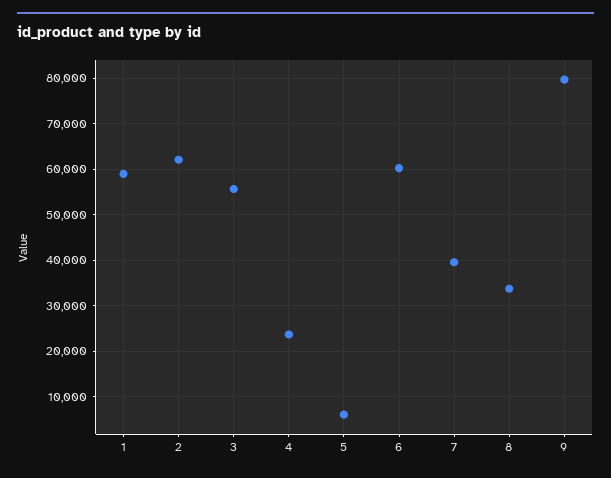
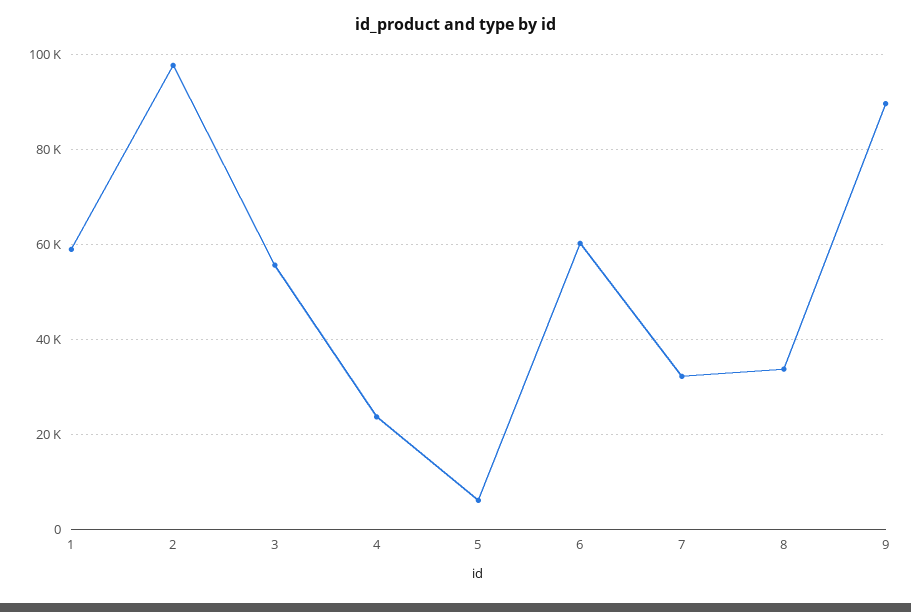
2: 62000 -> 98000
7: 40000 -> 32000
9: 80000 -> 90000

